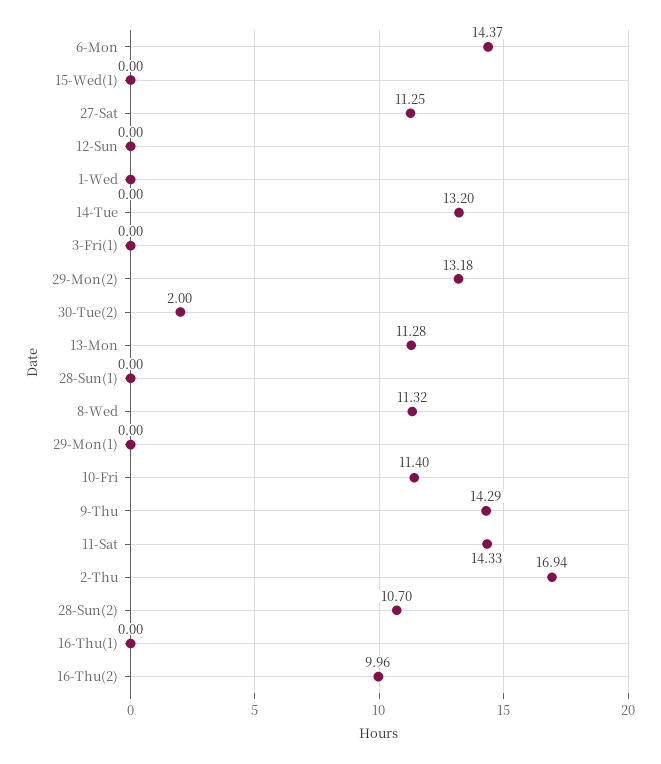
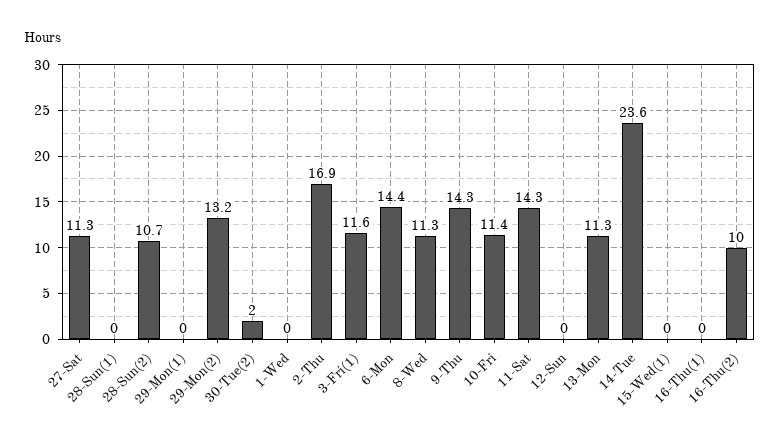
14-Tue: 13.2 -> 23.6
3-Fri(1): 0 -> 11.6

